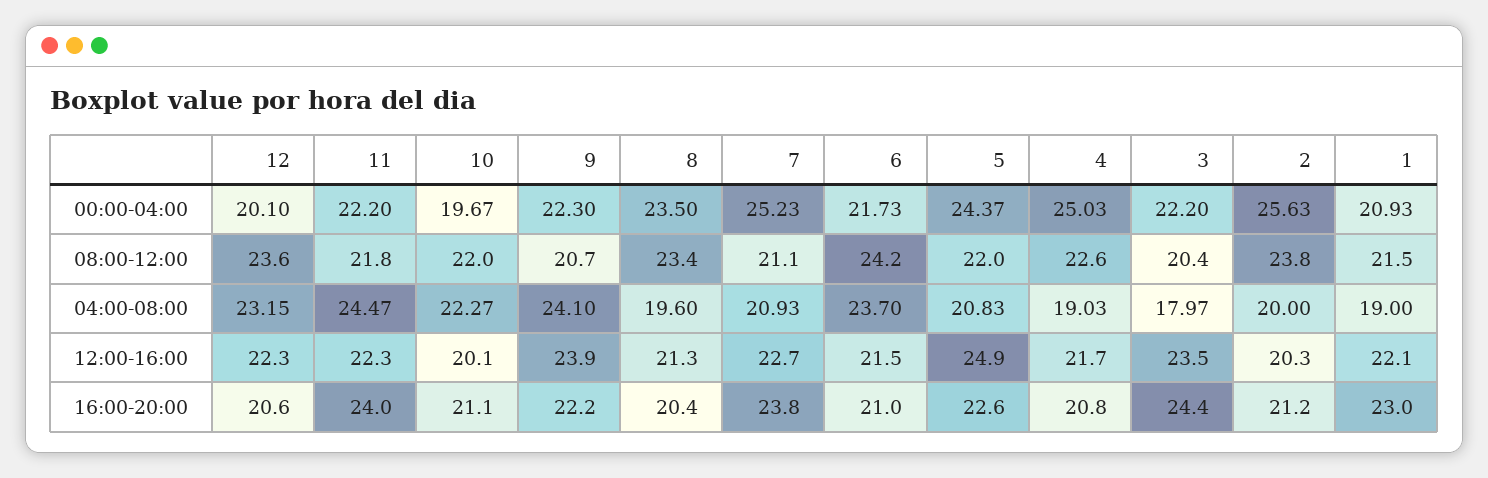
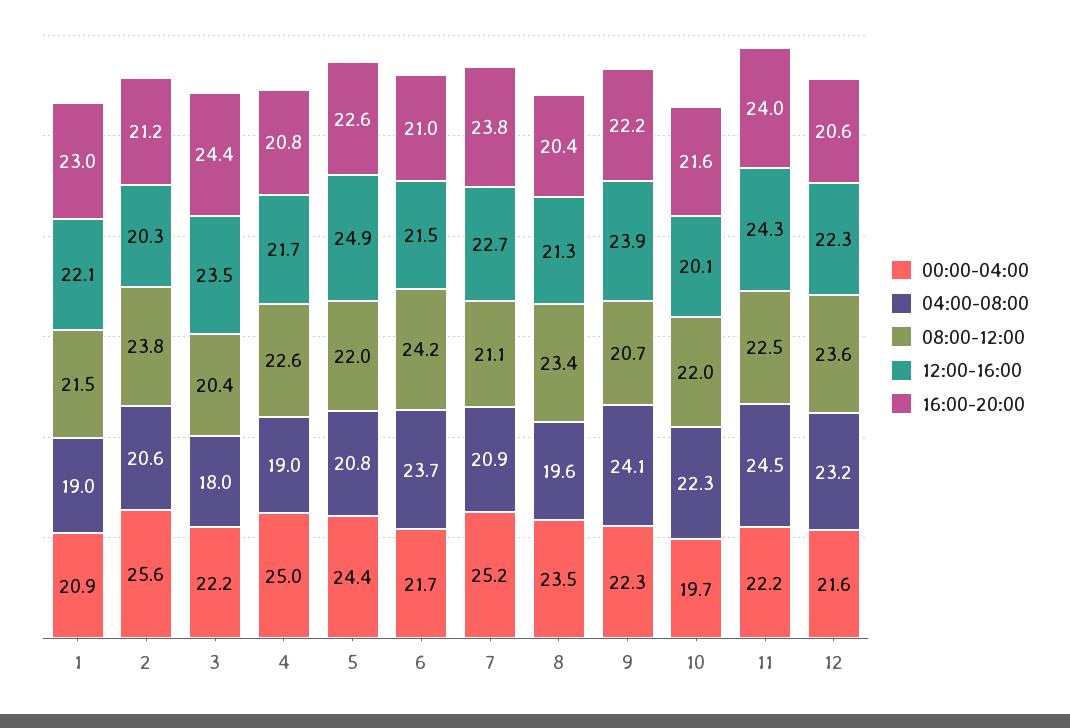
00:00-04:00, 12: 20.1 -> 21.6
08:00-12:00, 11: 21.8 -> 22.5
04:00-08:00, 2: 20 -> 20.6
12:00-16:00, 11: 22.3 -> 24.3
16:00-20:00, 10: 21.1 -> 21.6

